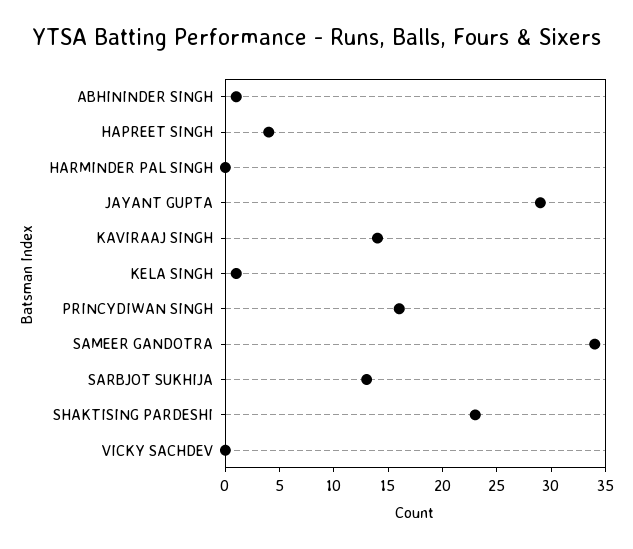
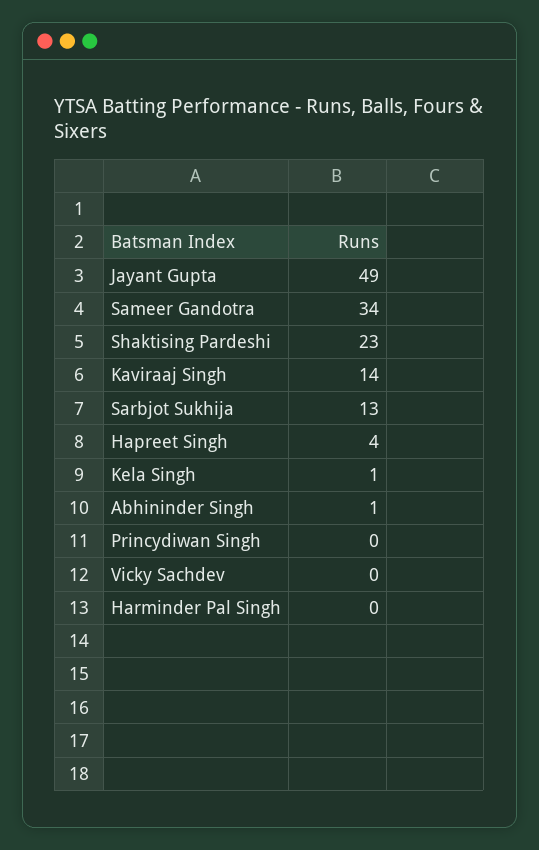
JAYANT GUPTA: 29 -> 49
PRINCYDIWAN SINGH: 16 -> 0

